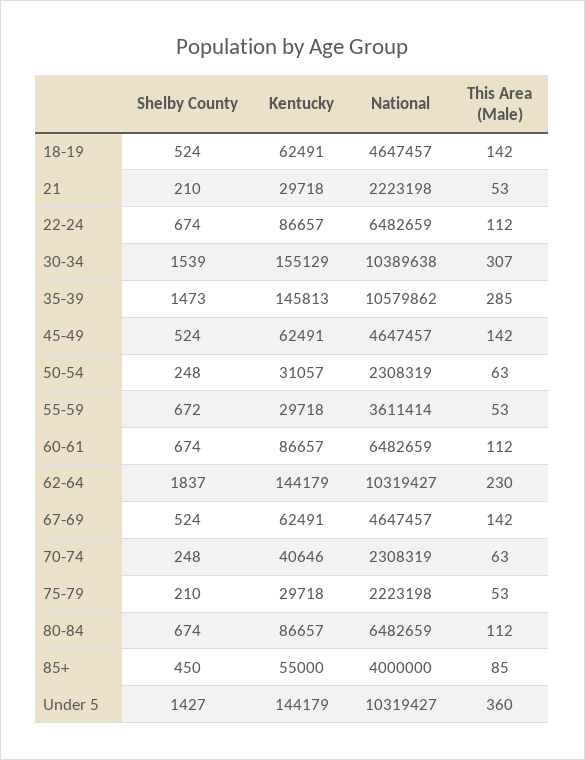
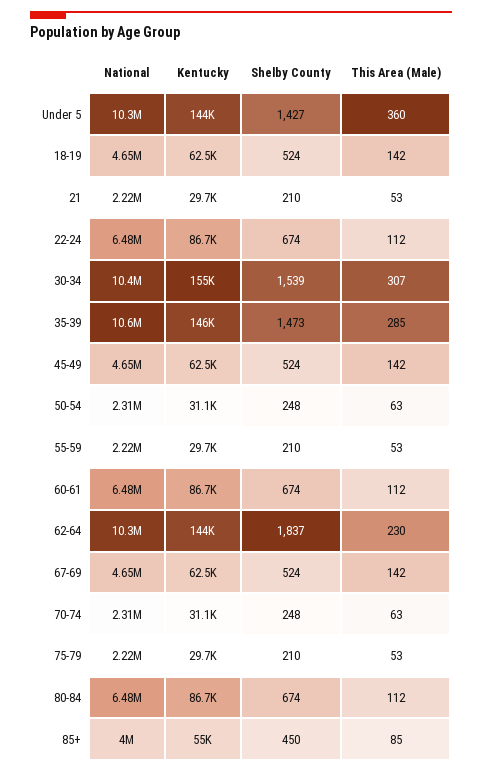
Shelby County, 55-59: 672 -> 210
National, 55-59: 3611414 -> 2220000
Kentucky, 70-74: 40646 -> 31100

